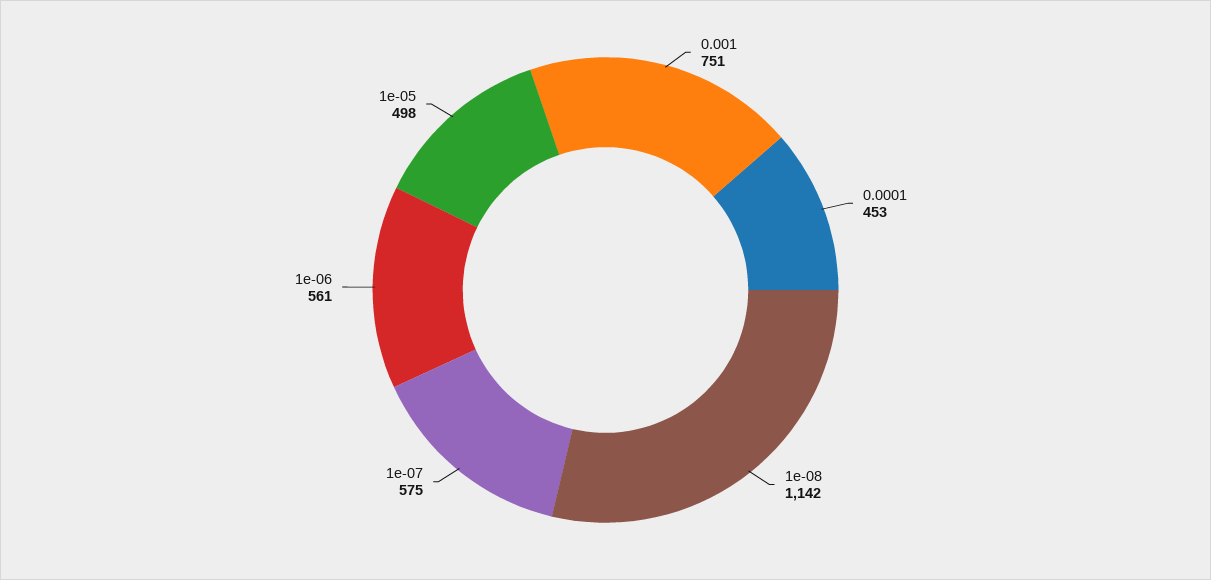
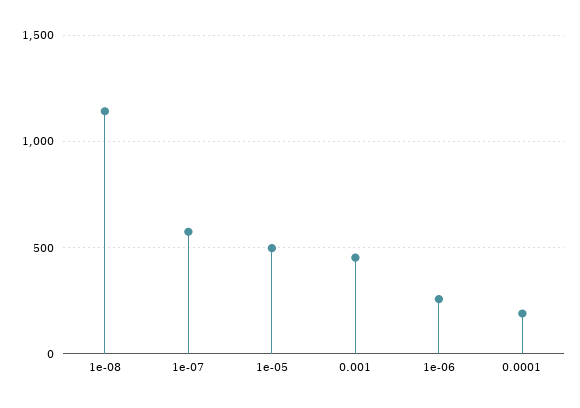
0.001: 751 -> 450
0.0001: 453 -> 200
1e-06: 561 -> 250

